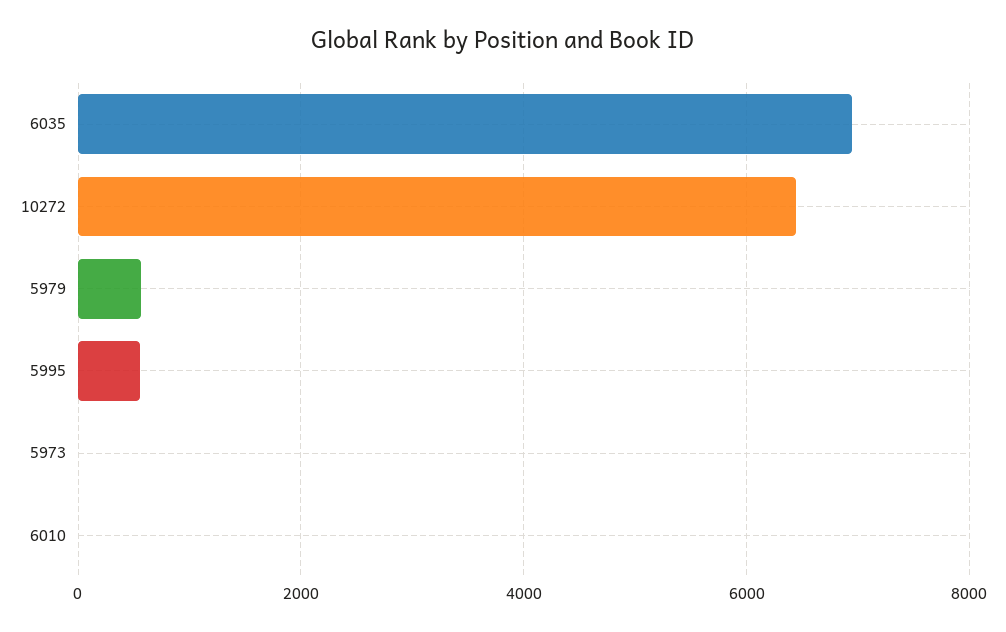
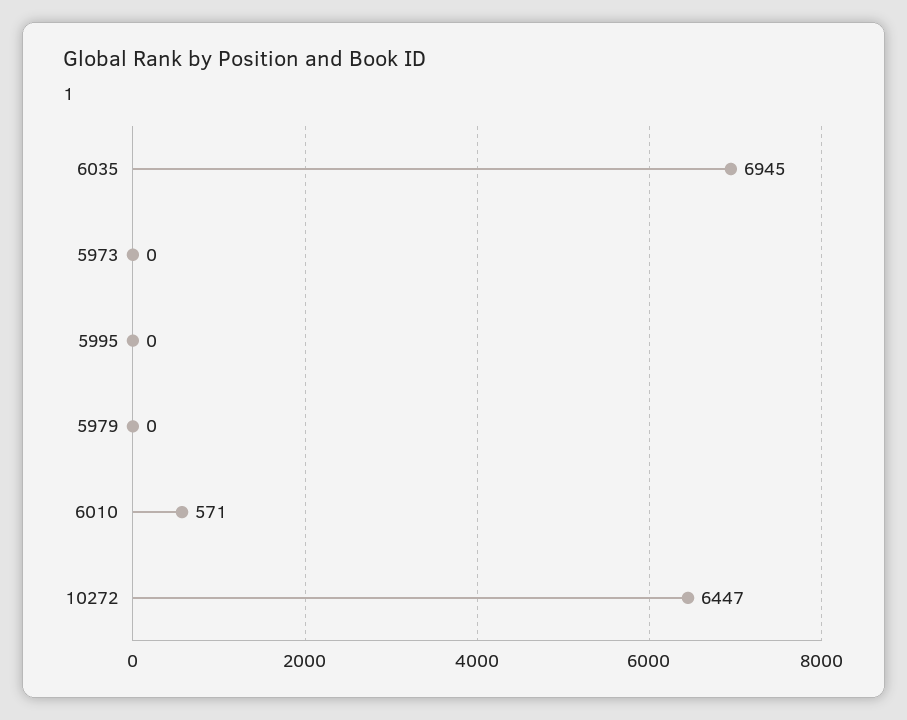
5979: 600 -> 0
5995: 600 -> 0
6010: 0 -> 571

